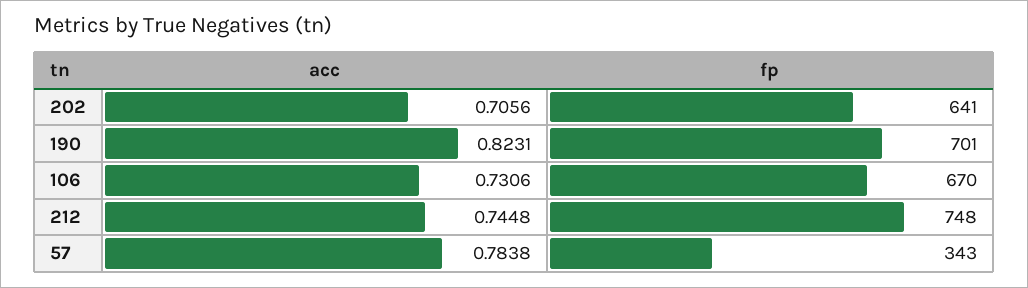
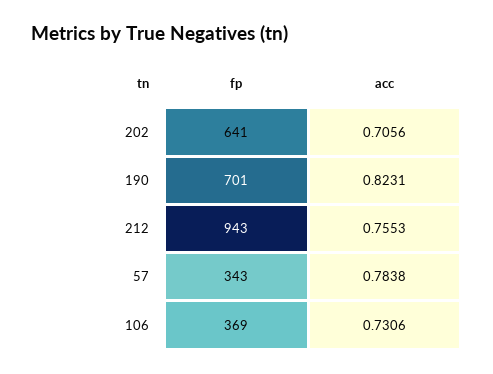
fp, 106: 670 -> 369
acc, 212: 0.7448 -> 0.7553
fp, 212: 748 -> 943

